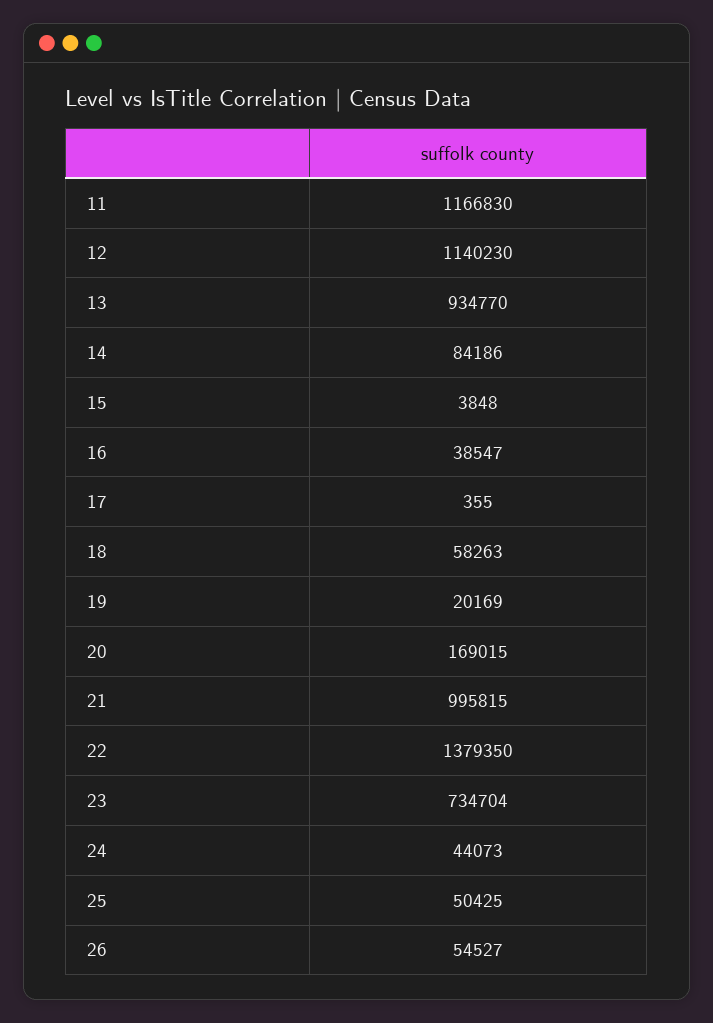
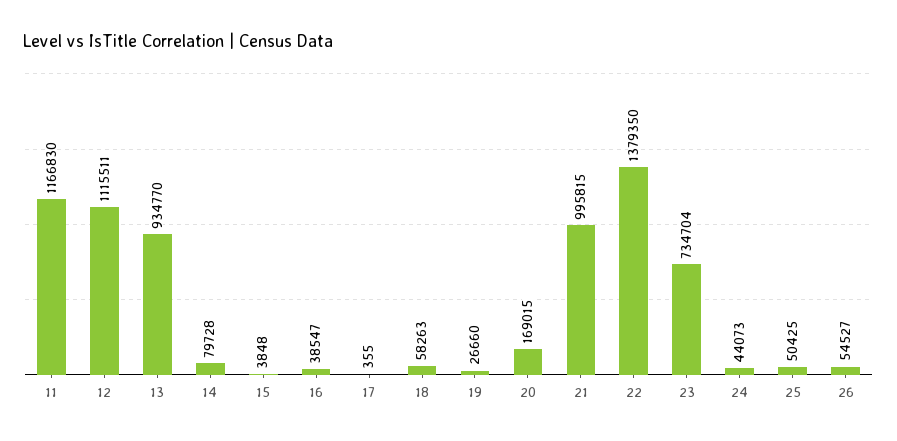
12: 1140230 -> 1115511
14: 84186 -> 79728
19: 20169 -> 26660

